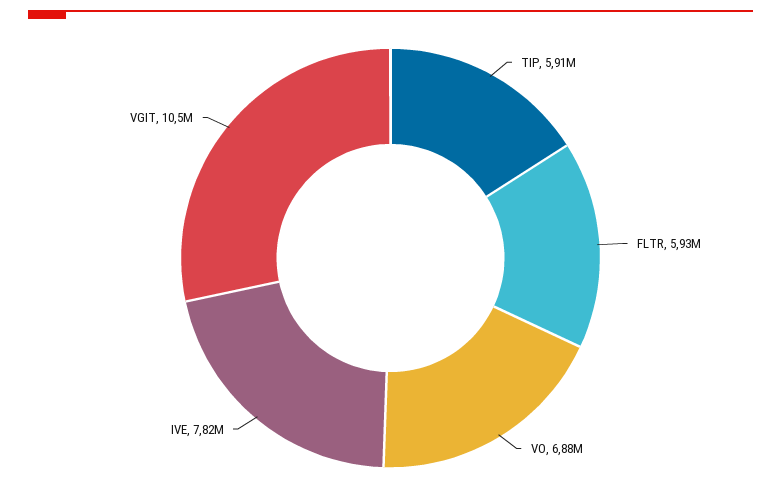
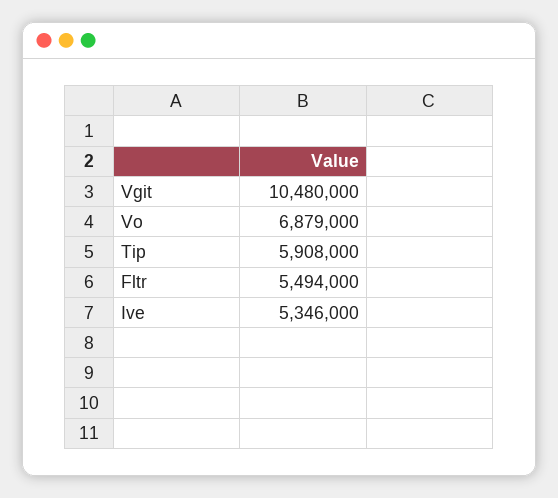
FLTR: 5930000 -> 5494000
IVE: 7820000 -> 5346000

